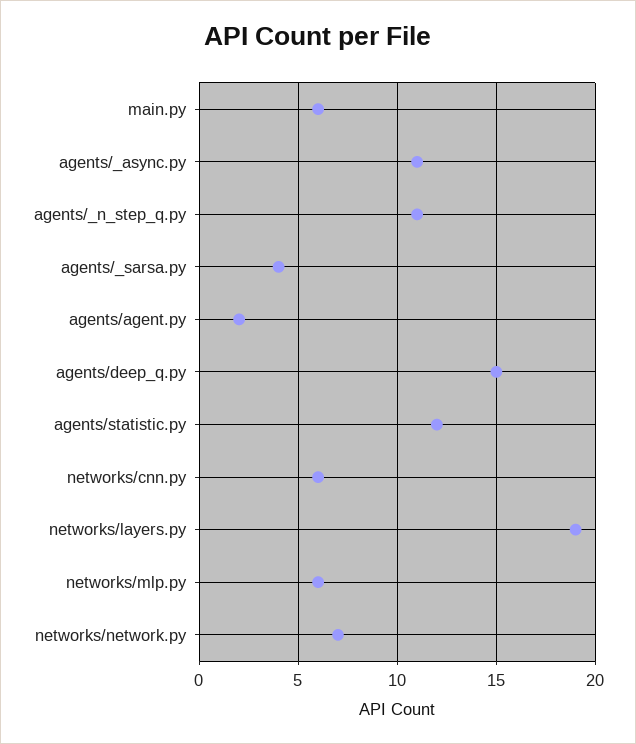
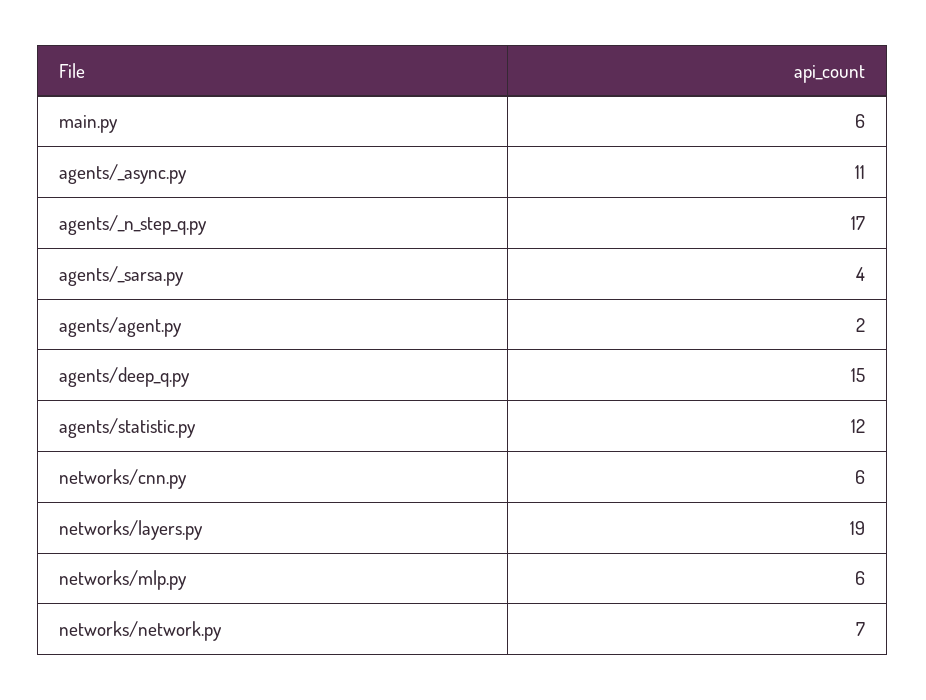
agents/_n_step_q.py: 11 -> 17

